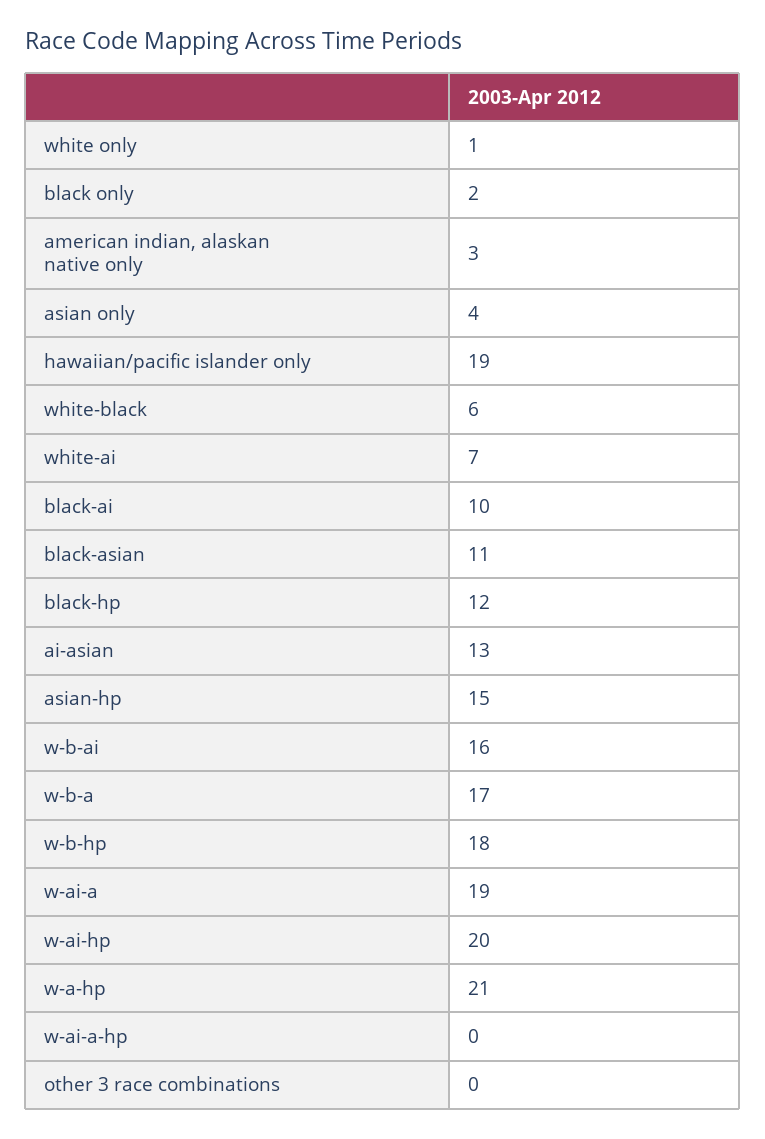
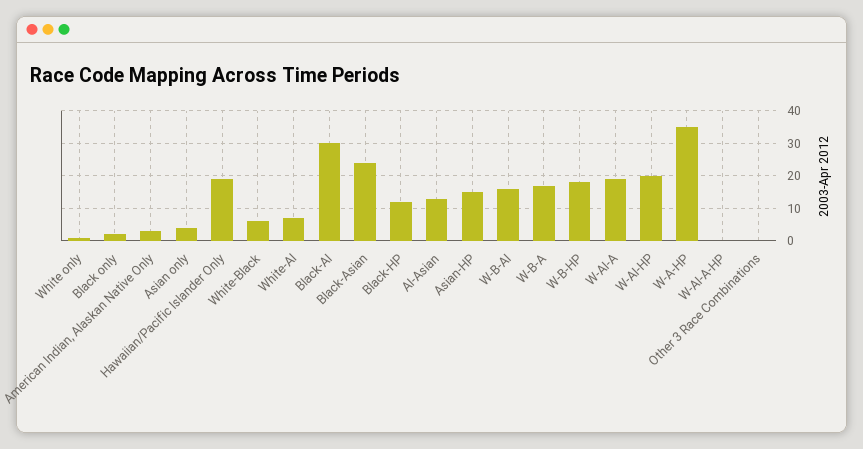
black-ai: 10 -> 30
black-asian: 11 -> 25
w-a-hp: 21 -> 35

